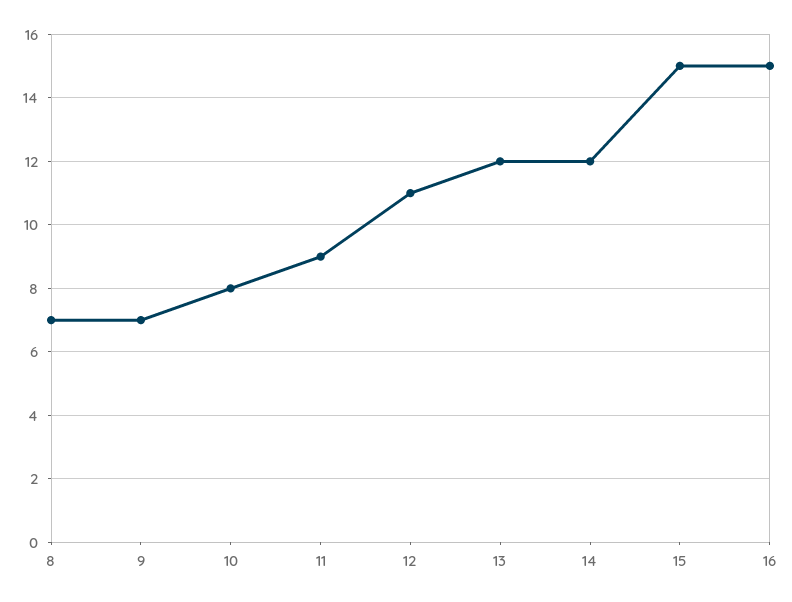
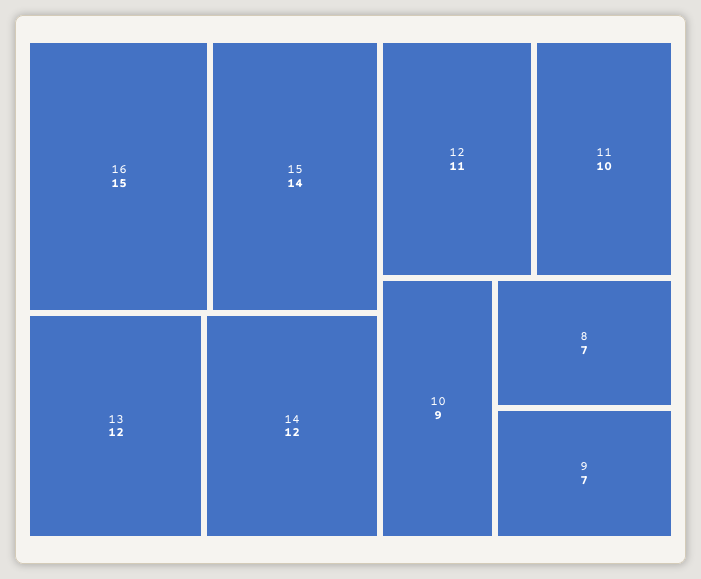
10: 8 -> 9
11: 9 -> 10
15: 15 -> 14

